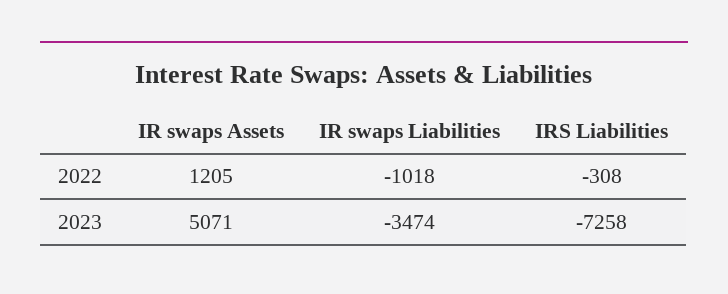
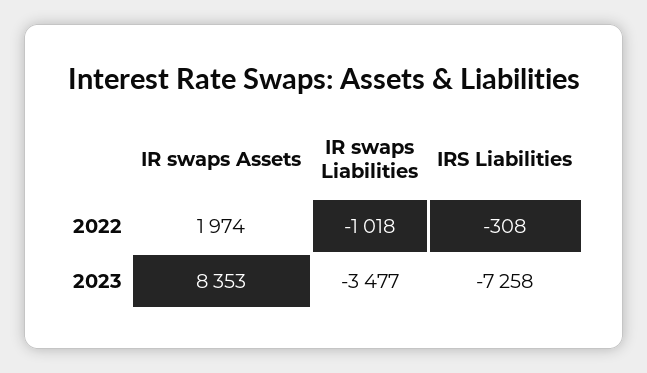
IR swaps Assets, 2022: 1205 -> 1974
IR swaps Assets, 2023: 5071 -> 8353
IR swaps Liabilities, 2023: -3474 -> -3477

